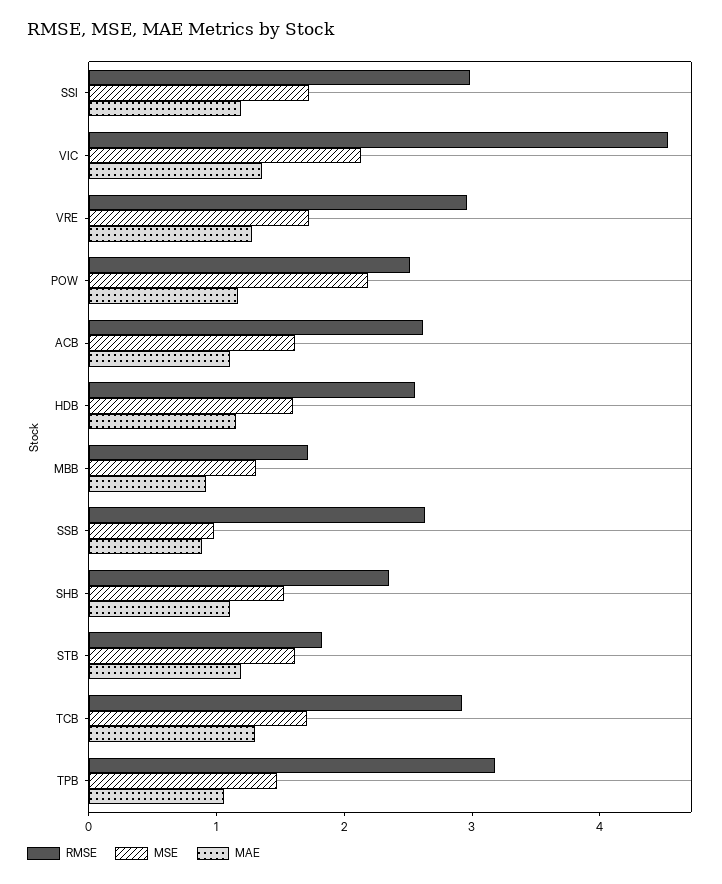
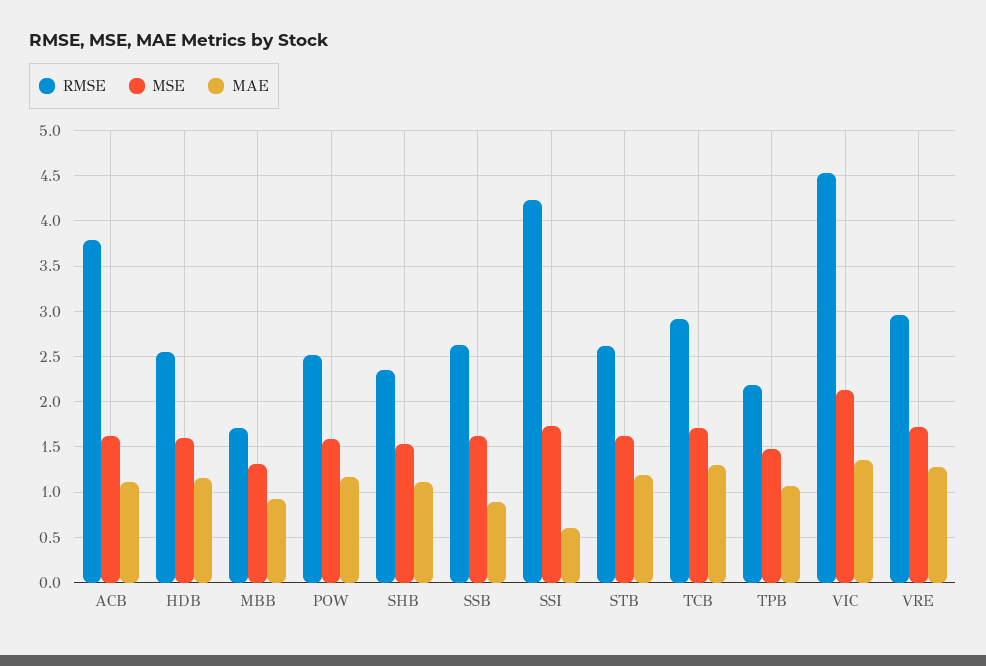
RMSE, SSI: 3 -> 4.2
MAE, SSI: 1.2 -> 0.6
MSE, POW: 2.2 -> 1.6
RMSE, ACB: 2.6 -> 3.8
MSE, SSB: 1 -> 1.6
RMSE, STB: 1.8 -> 2.6
RMSE, TPB: 3.2 -> 2.2

